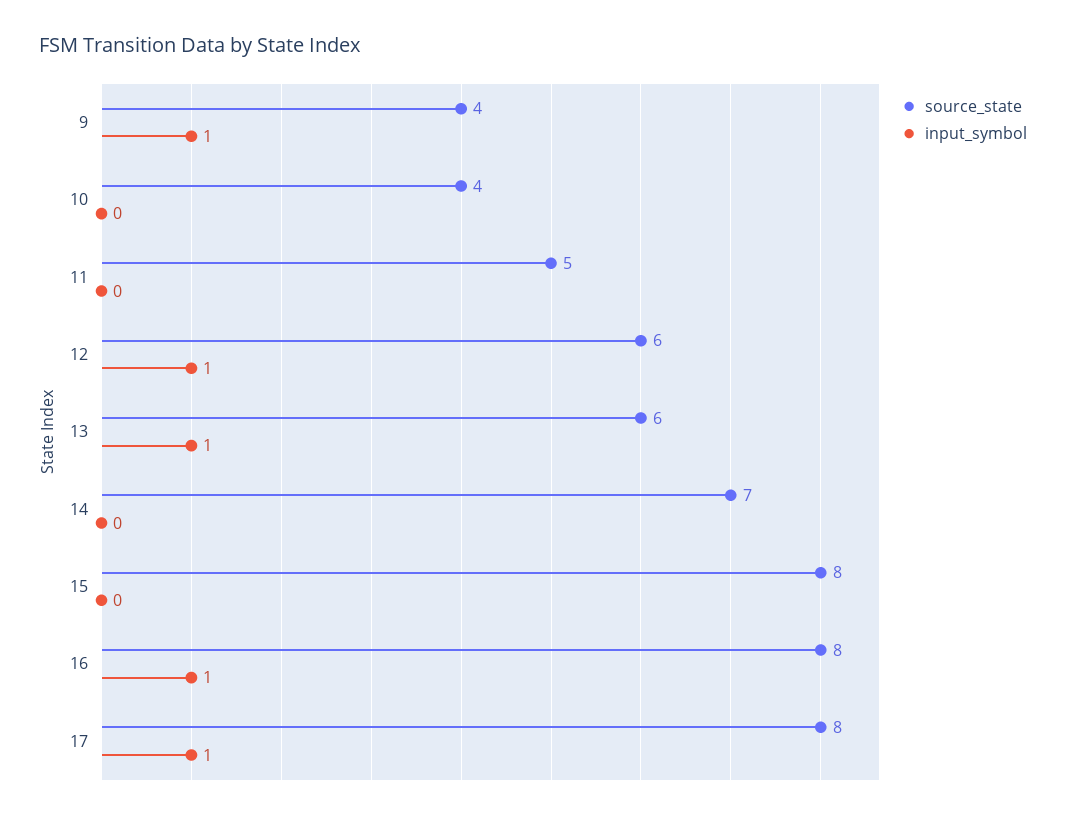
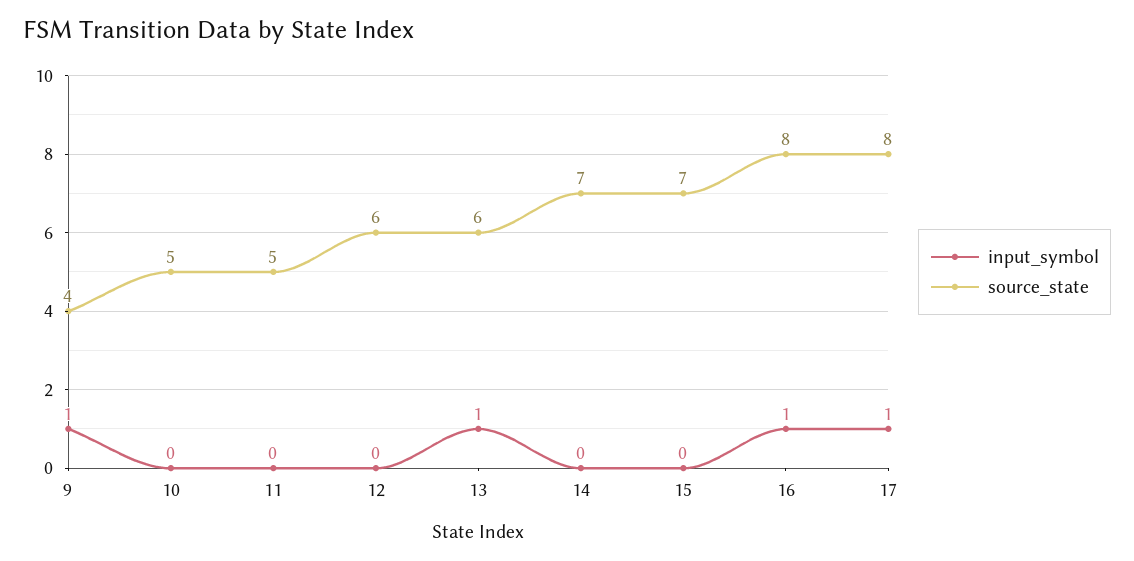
source_state, 10: 4 -> 5
input_symbol, 12: 1 -> 0
source_state, 15: 8 -> 7

